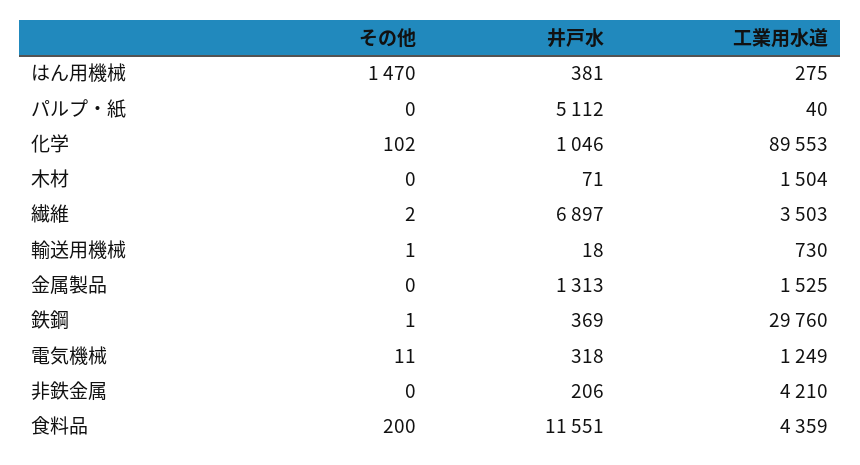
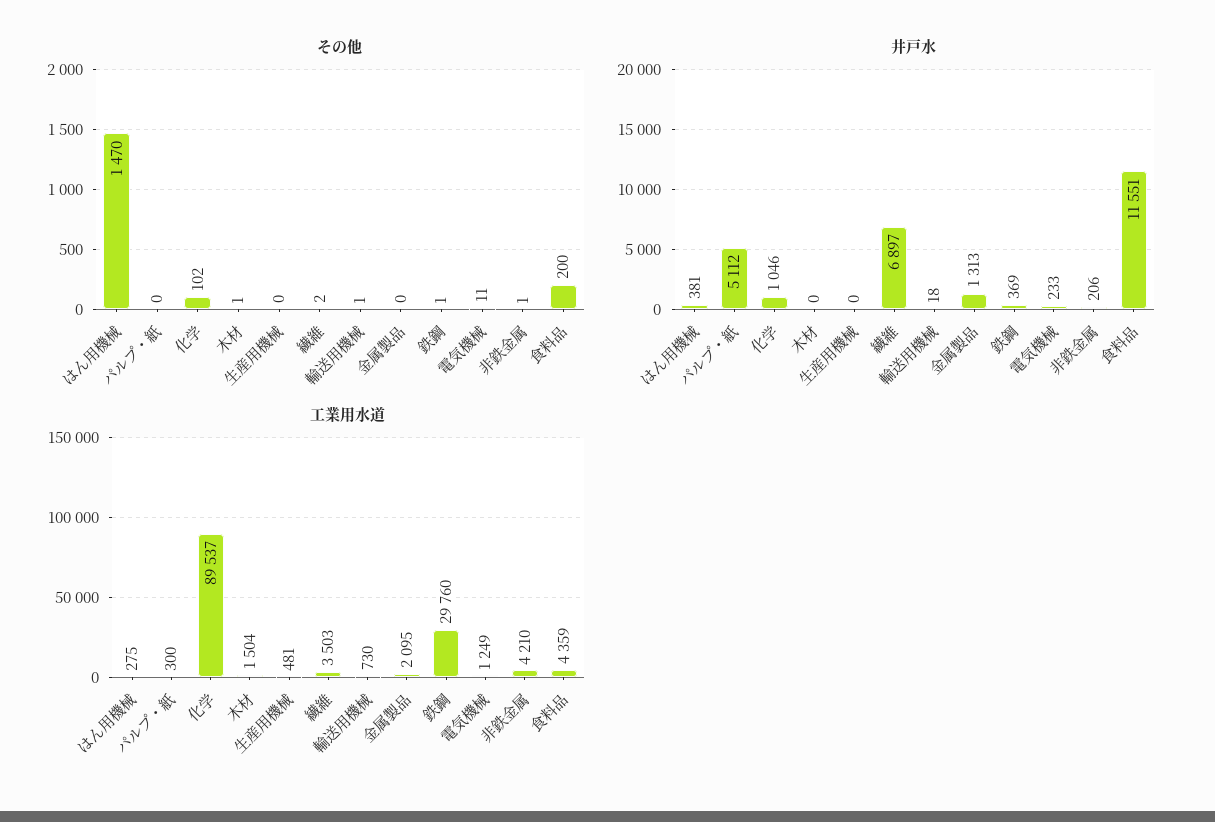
工業用水道, パルプ・紙: 40 -> 300
工業用水道, 化学: 89553 -> 89537
その他, 木材: 0 -> 1
井戸水, 木材: 71 -> 0
工業用水道, 金属製品: 1525 -> 2095
井戸水, 電気機械: 318 -> 233
その他, 非鉄金属: 0 -> 1
その他, 生産用機械: none -> 0
井戸水, 生産用機械: none -> 0
工業用水道, 生産用機械: none -> 481

